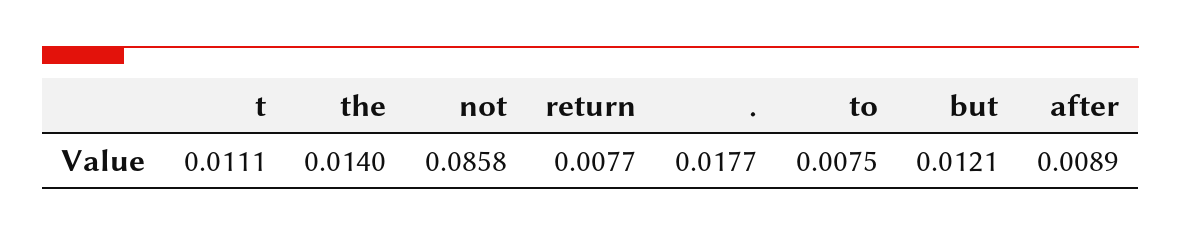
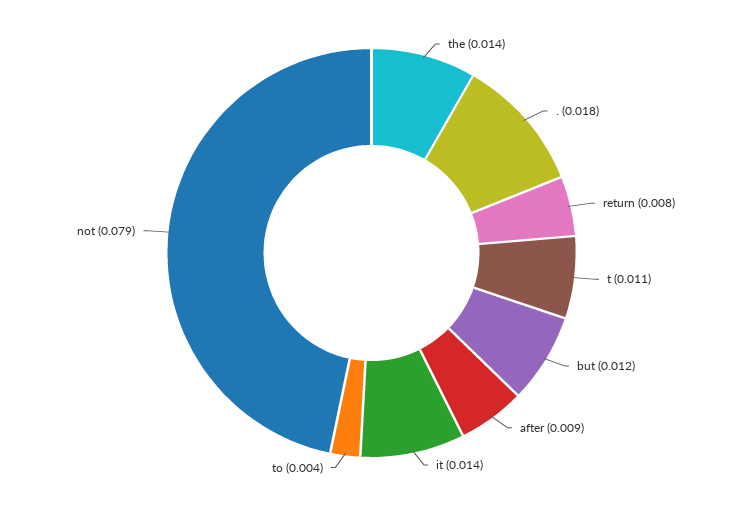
not: 0.0858 -> 0.079
to: 0.0075 -> 0.004
it: none -> 0.014

